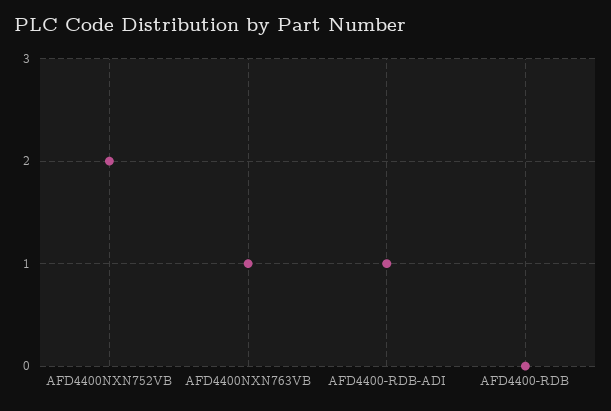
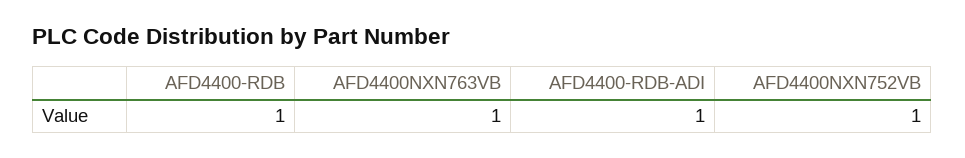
AFD4400NXN752VB: 2 -> 1
AFD4400-RDB: 0 -> 1

